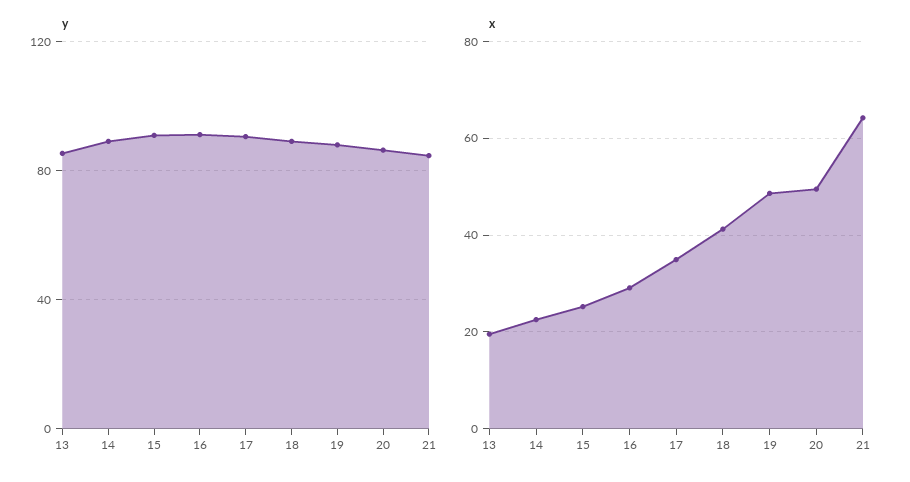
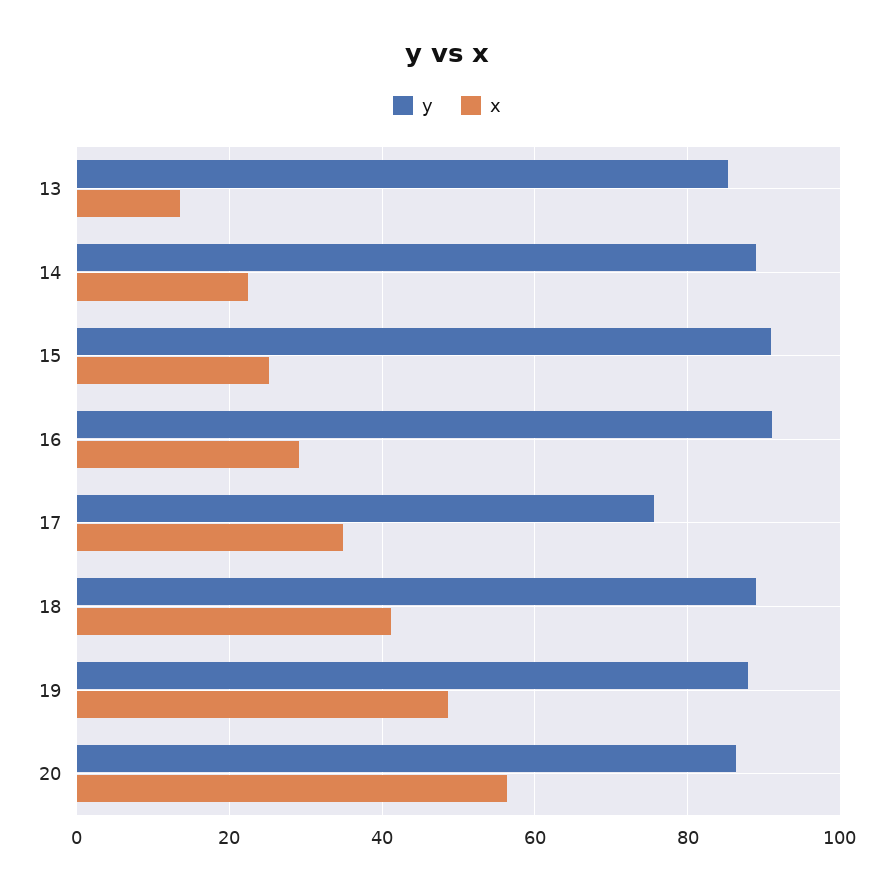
y, 17: 90 -> 76
y, 21: 85 -> none
x, 13: 20 -> 14
x, 20: 50 -> 56
x, 21: 64 -> none

